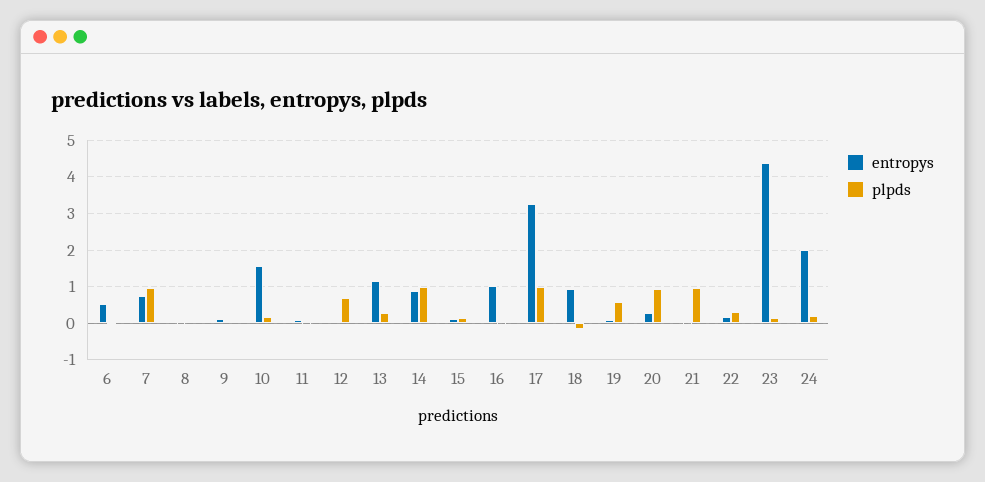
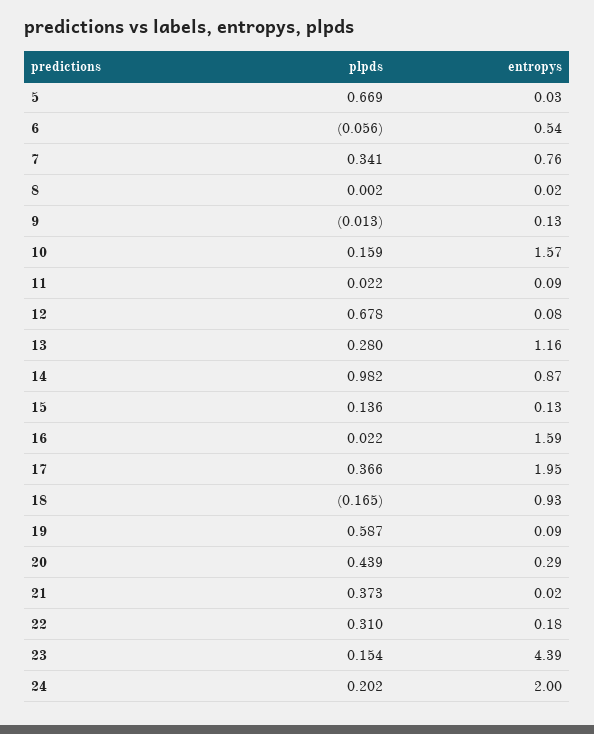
plpds, 7: 1 -> 0.341
entropys, 16: 1 -> 1.59
entropys, 17: 3.2 -> 1.95
plpds, 17: 1 -> 0.366
plpds, 20: 1 -> 0.439
plpds, 21: 1 -> 0.373
plpds, 5: none -> 0.669
entropys, 5: none -> 0.03

